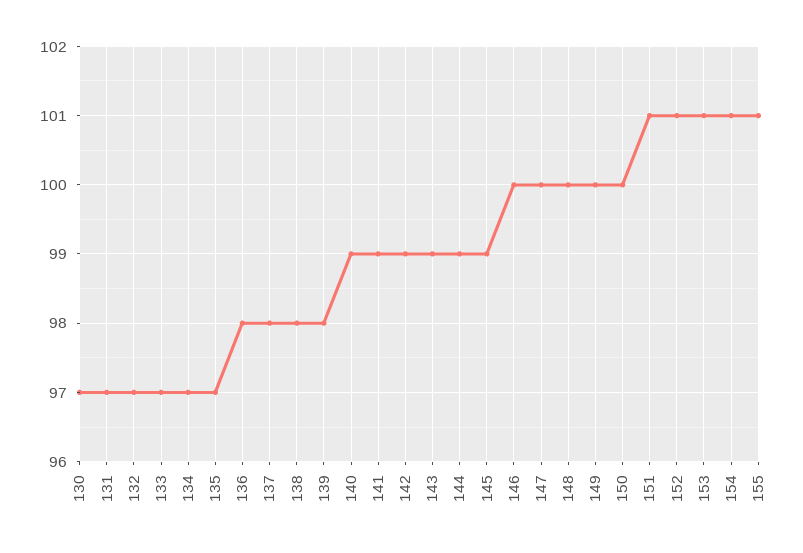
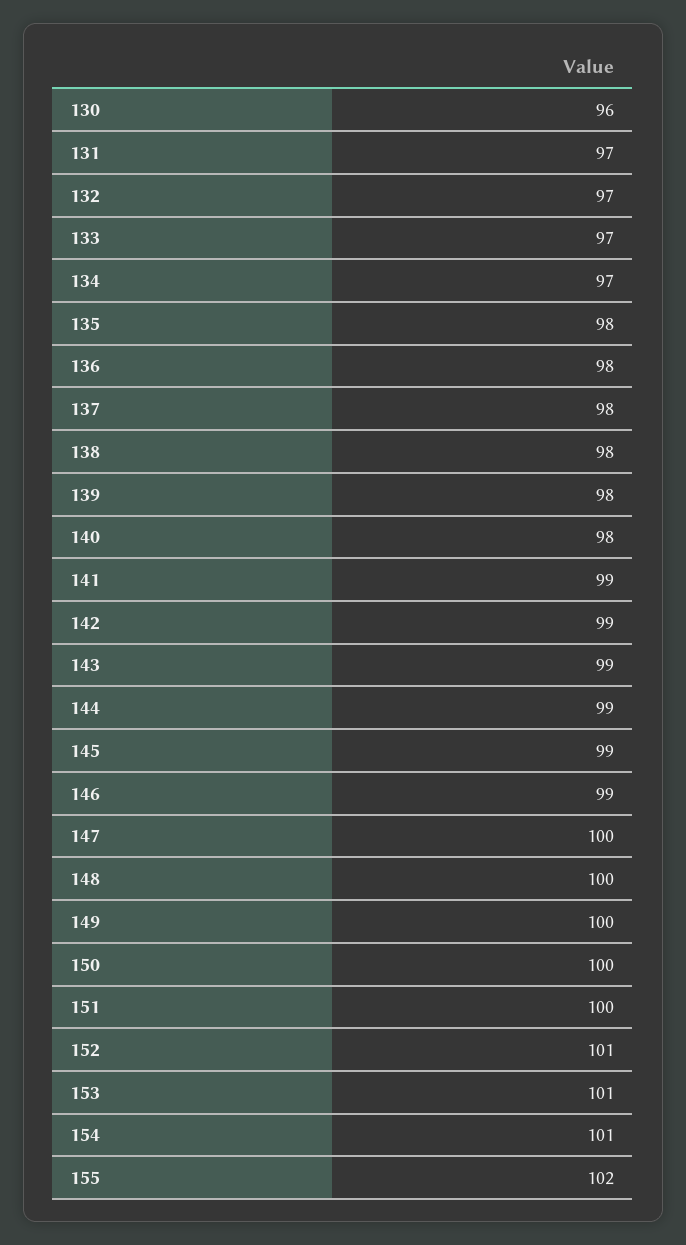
130: 97 -> 96
135: 97 -> 98
140: 99 -> 98
146: 100 -> 99
151: 101 -> 100
155: 101 -> 102

